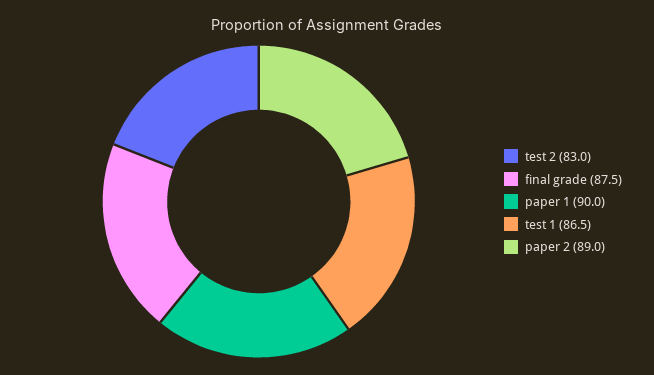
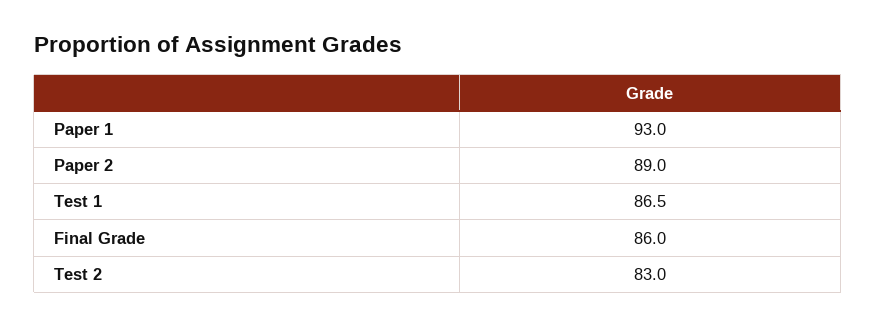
final grade: 87.5 -> 86
paper 1: 90 -> 93

